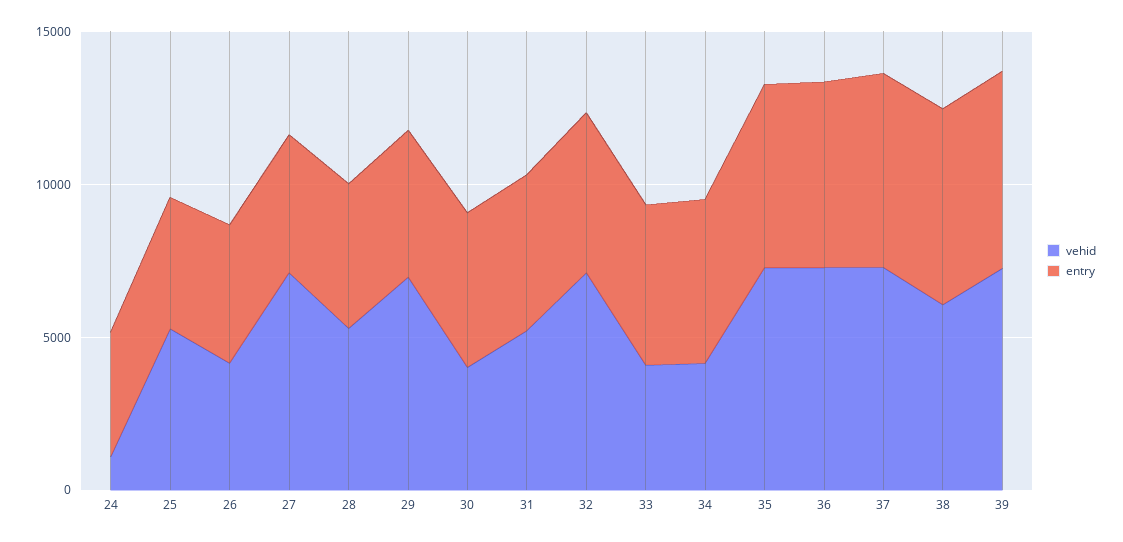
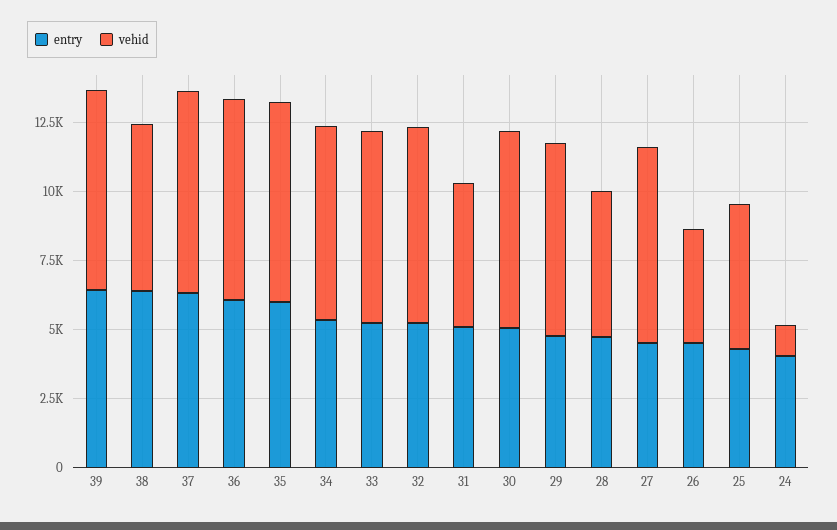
vehid, 30: 4000 -> 7000
vehid, 33: 4000 -> 7000
vehid, 34: 4000 -> 7000

